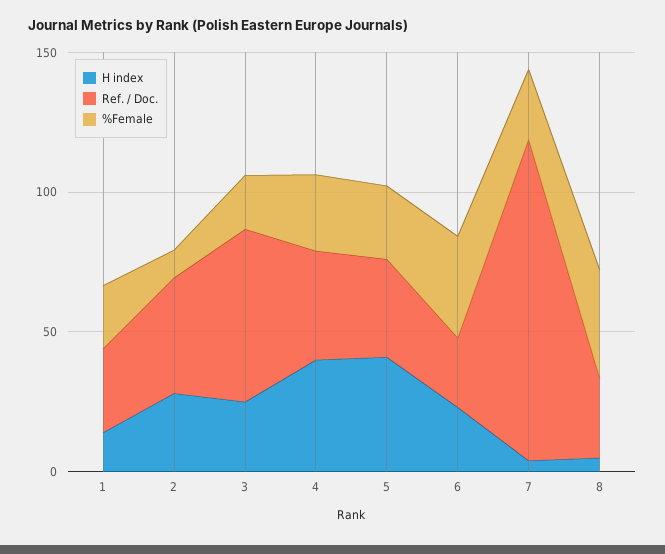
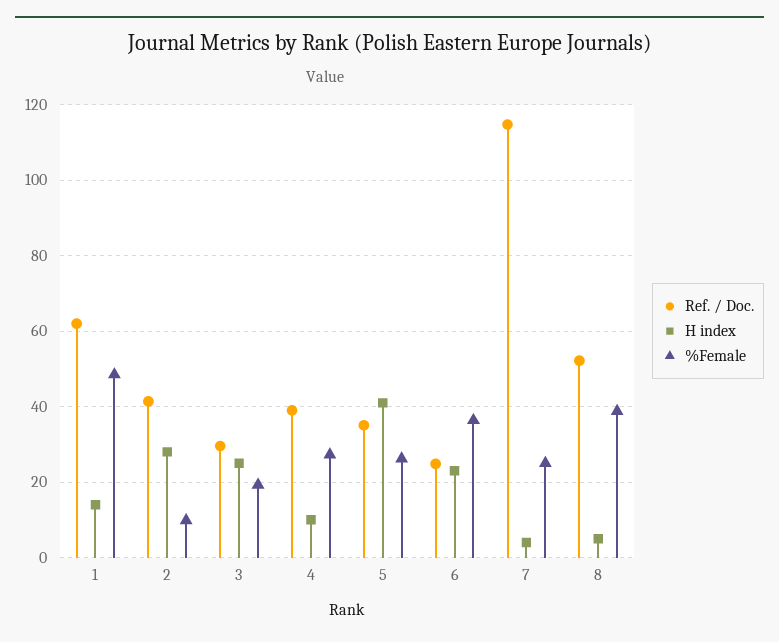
Ref. / Doc., 1: 30 -> 62
%Female, 1: 20 -> 48
Ref. / Doc., 3: 60 -> 30
H index, 4: 40 -> 10
Ref. / Doc., 8: 30 -> 52

